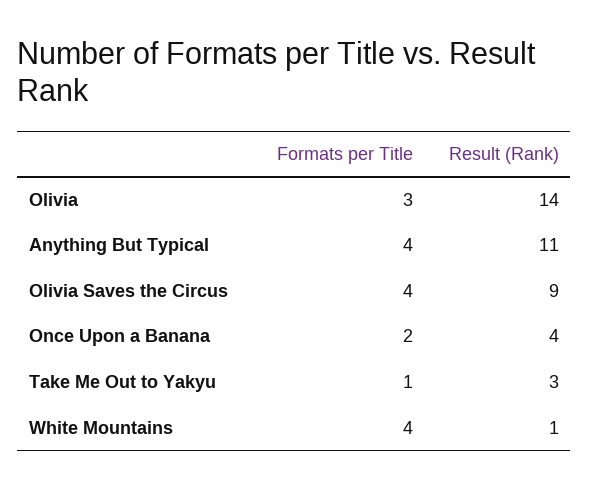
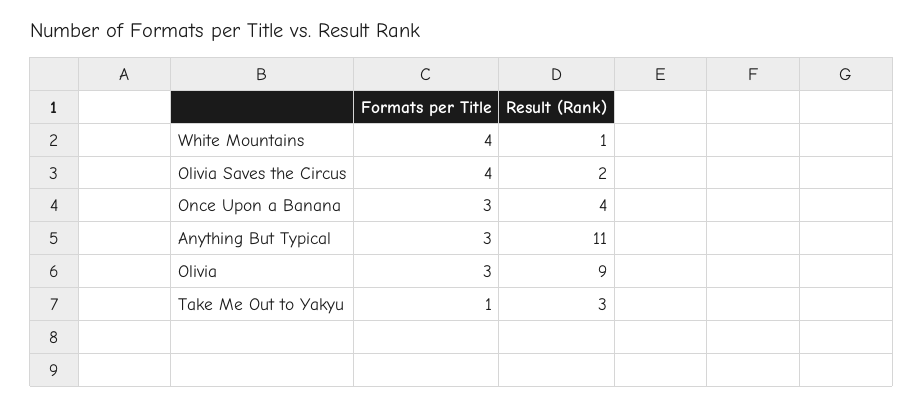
Result (Rank), Olivia: 14 -> 9
Formats per Title, Anything But Typical: 4 -> 3
Result (Rank), Olivia Saves the Circus: 9 -> 2
Formats per Title, Once Upon a Banana: 2 -> 3

